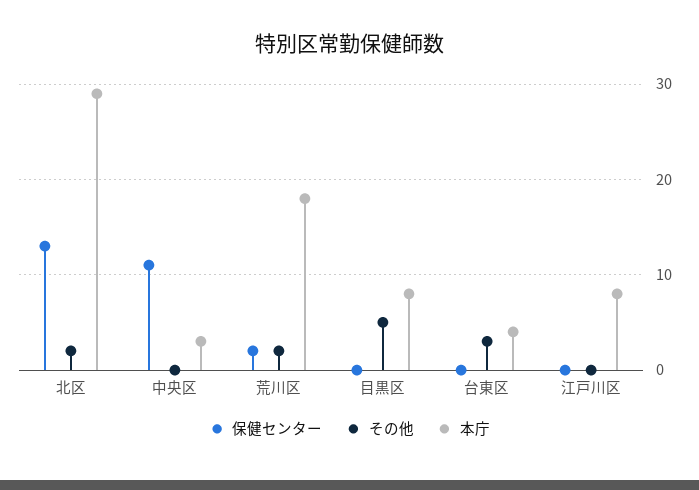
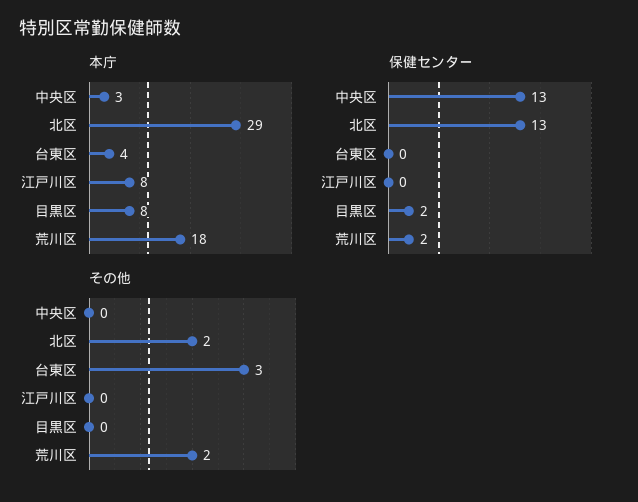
保健センター, 中央区: 11 -> 13
保健センター, 目黒区: 0 -> 2
その他, 目黒区: 5 -> 0

